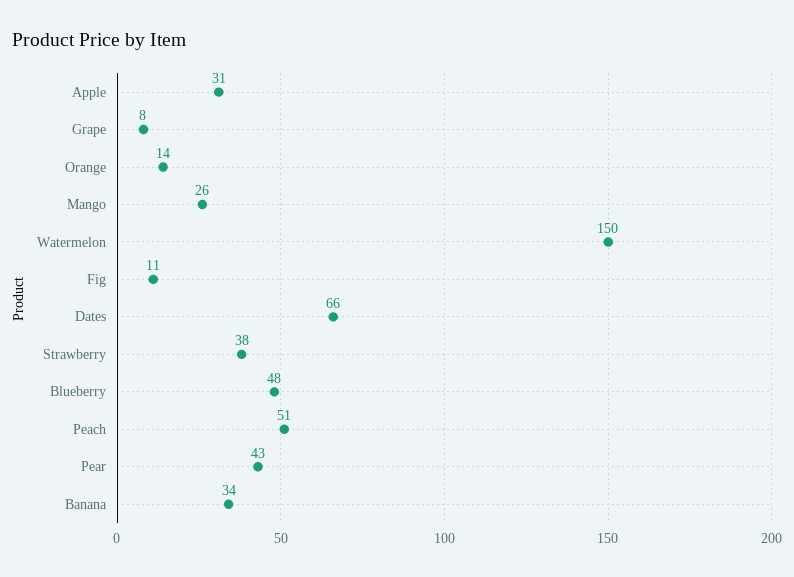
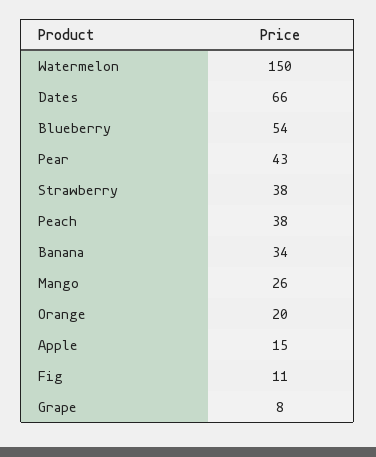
Apple: 31 -> 15
Orange: 14 -> 20
Blueberry: 48 -> 54
Peach: 51 -> 38

